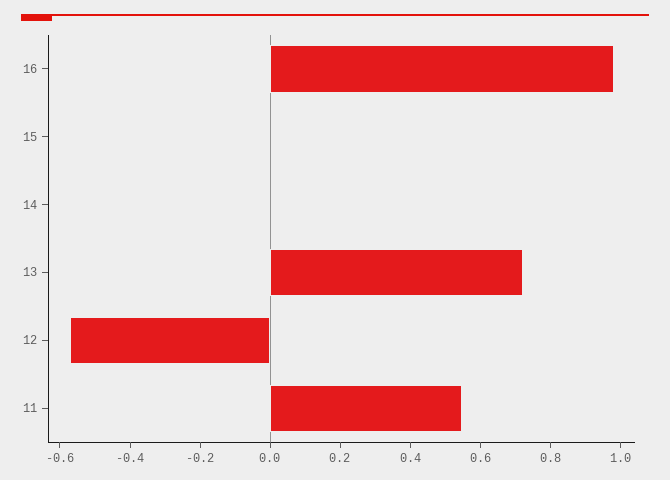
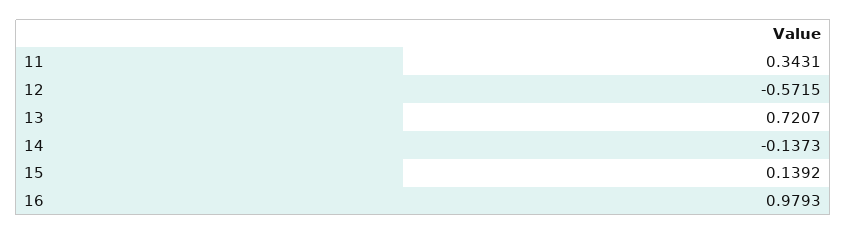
15: 0 -> 0.1392
14: 0 -> -0.1373
11: 0.55 -> 0.3431

